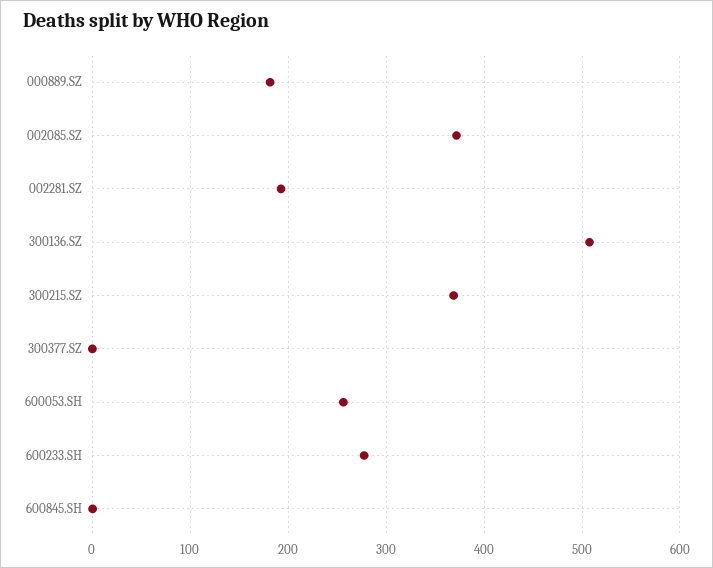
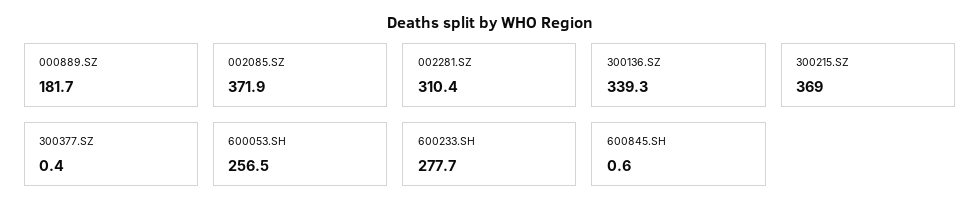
002281.SZ: 190 -> 310.4
300136.SZ: 510 -> 339.3

